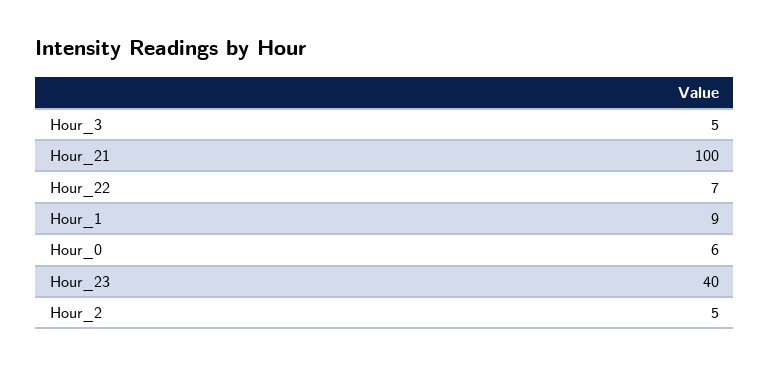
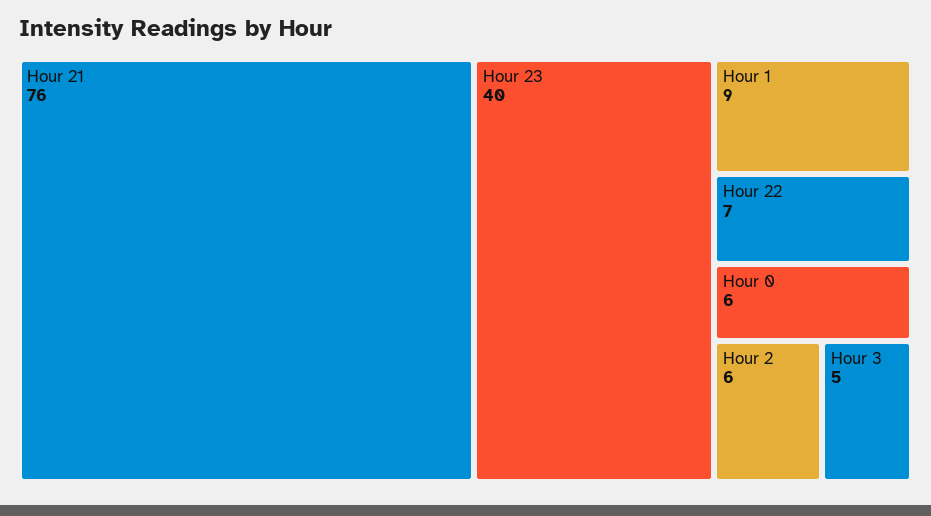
Hour_21: 100 -> 76
Hour_2: 5 -> 6

